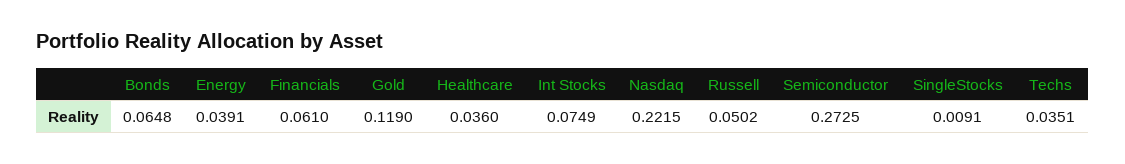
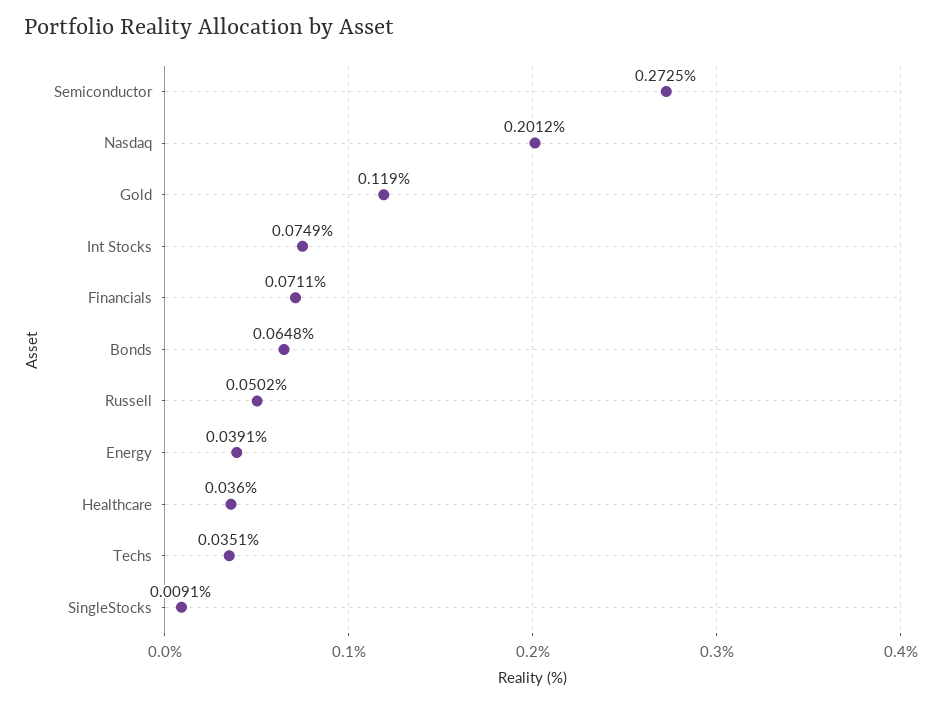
Financials: 0.061 -> 0.0711
Nasdaq: 0.2215 -> 0.2012

